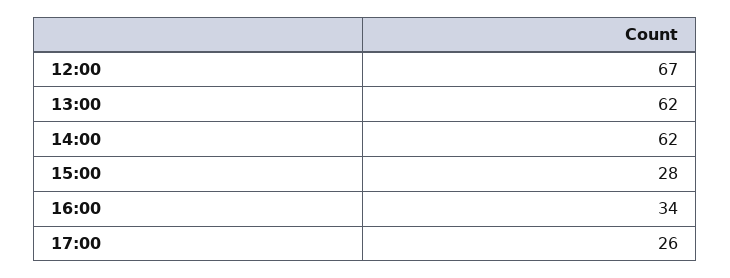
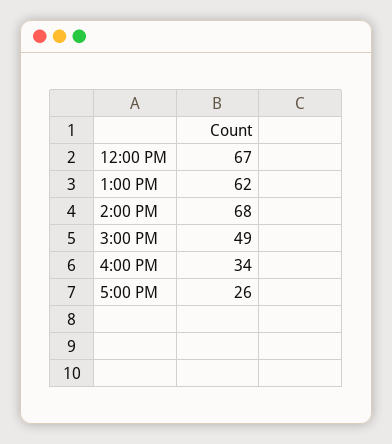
14:00: 62 -> 68
15:00: 28 -> 49

